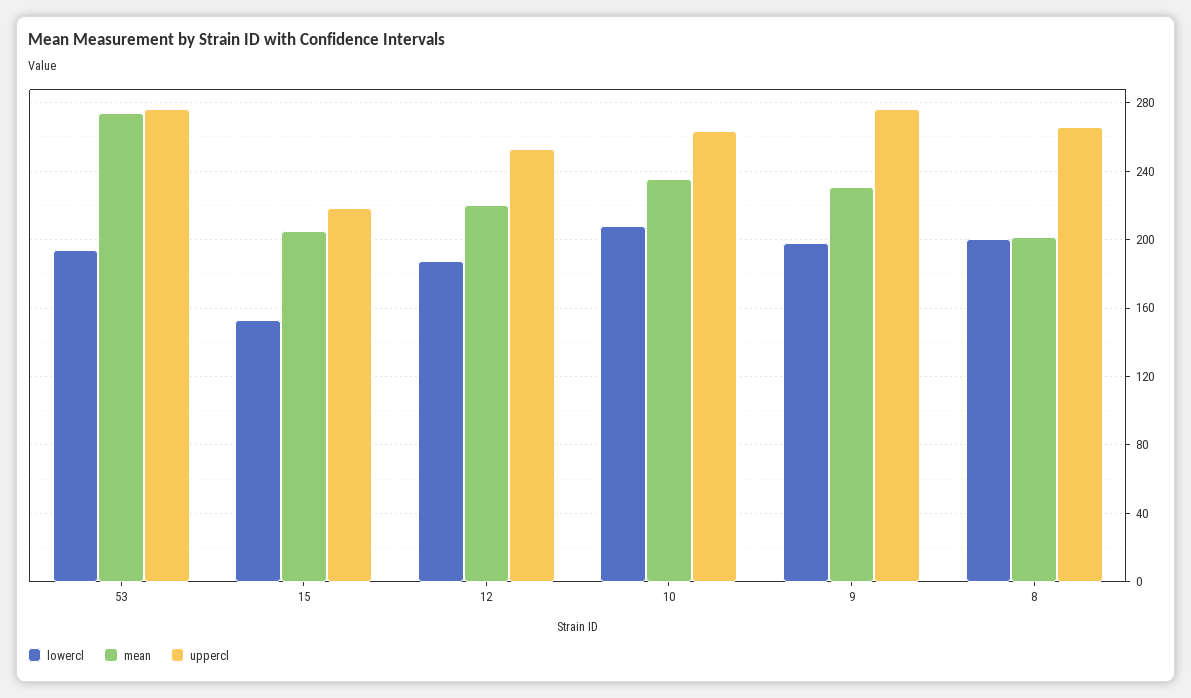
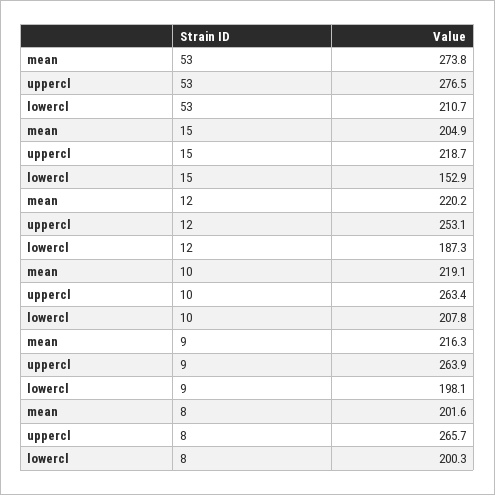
lowercl, 53: 195 -> 210.7
mean, 10: 235 -> 219.1
mean, 9: 230 -> 216.3
uppercl, 9: 275 -> 263.9

